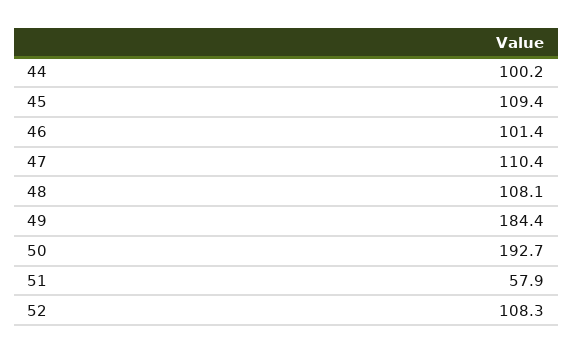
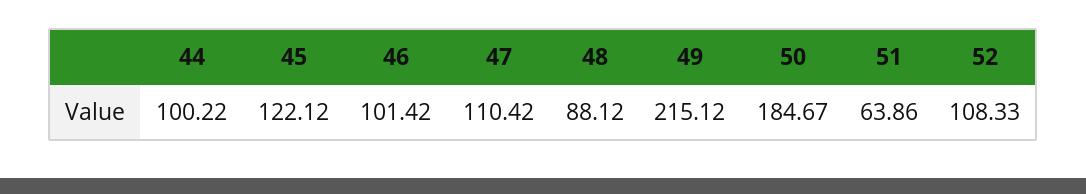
45: 109.4 -> 122.12
48: 108.1 -> 88.12
49: 184.4 -> 215.12
50: 192.7 -> 184.67
51: 57.9 -> 63.86

